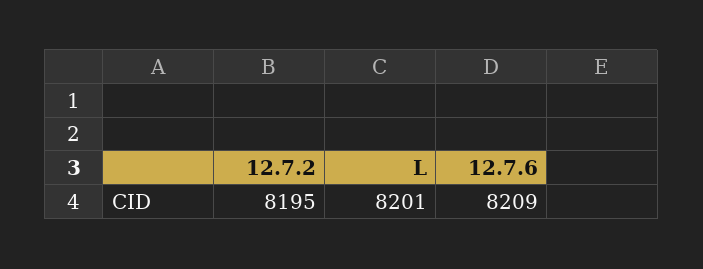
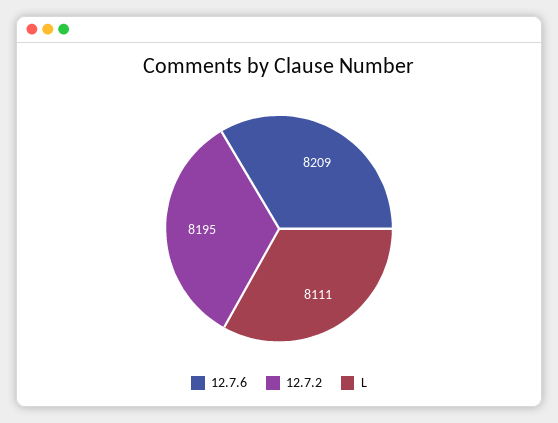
L: 8201 -> 8111

